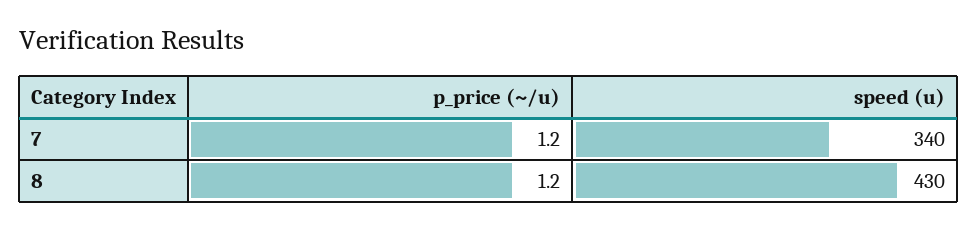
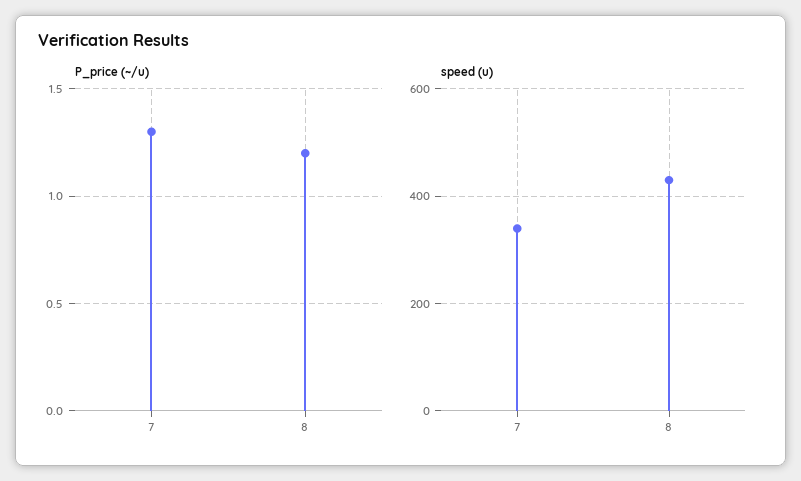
p_price (~/u), 7: 1.2 -> 1.3

